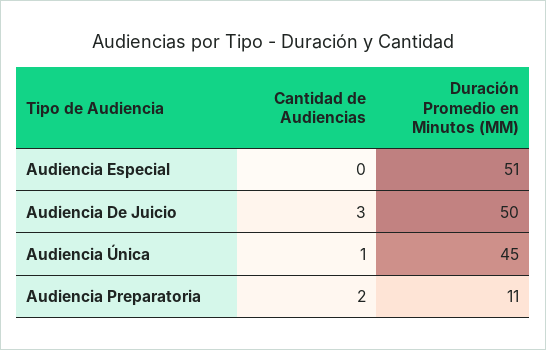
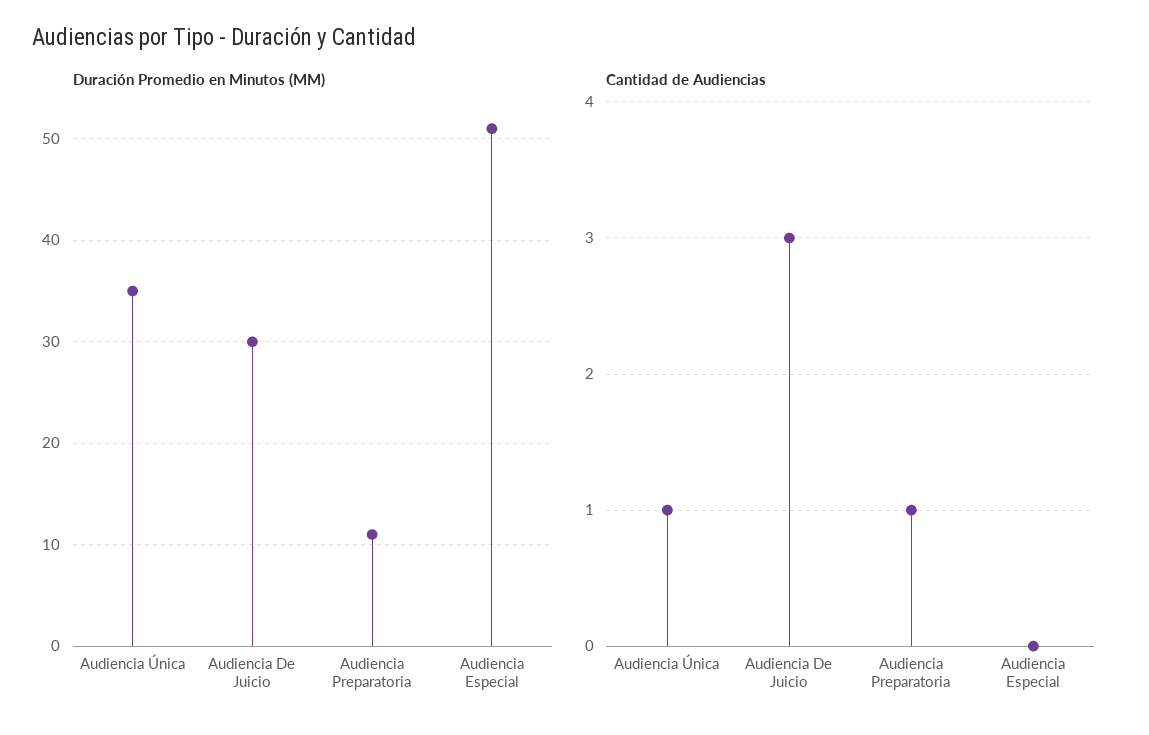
Duración Promedio en Minutos (MM), Audiencia De Juicio: 50 -> 30
Duración Promedio en Minutos (MM), Audiencia Única: 45 -> 35
Cantidad de Audiencias, Audiencia Preparatoria: 2 -> 1

